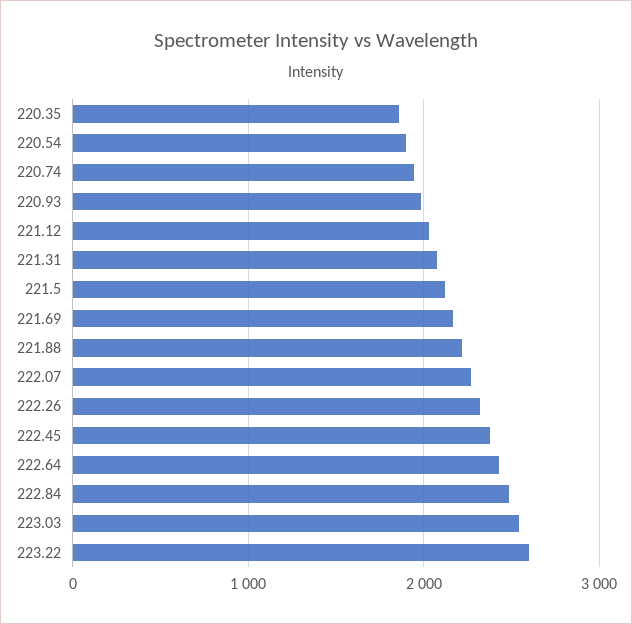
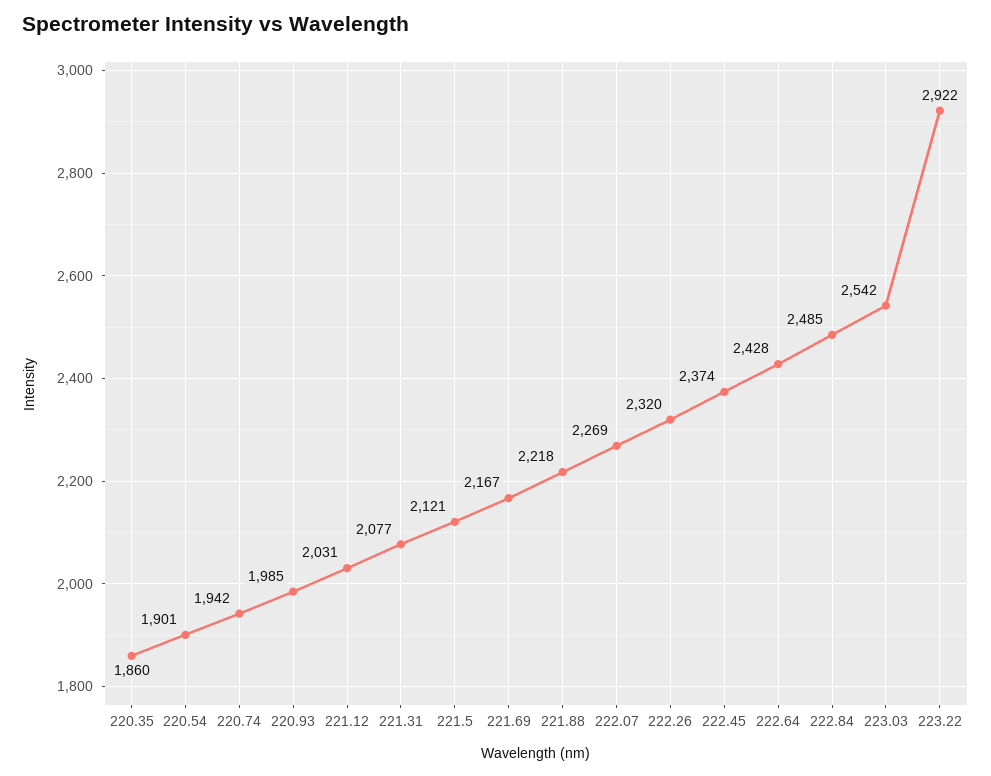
223.22: 2600 -> 2922

